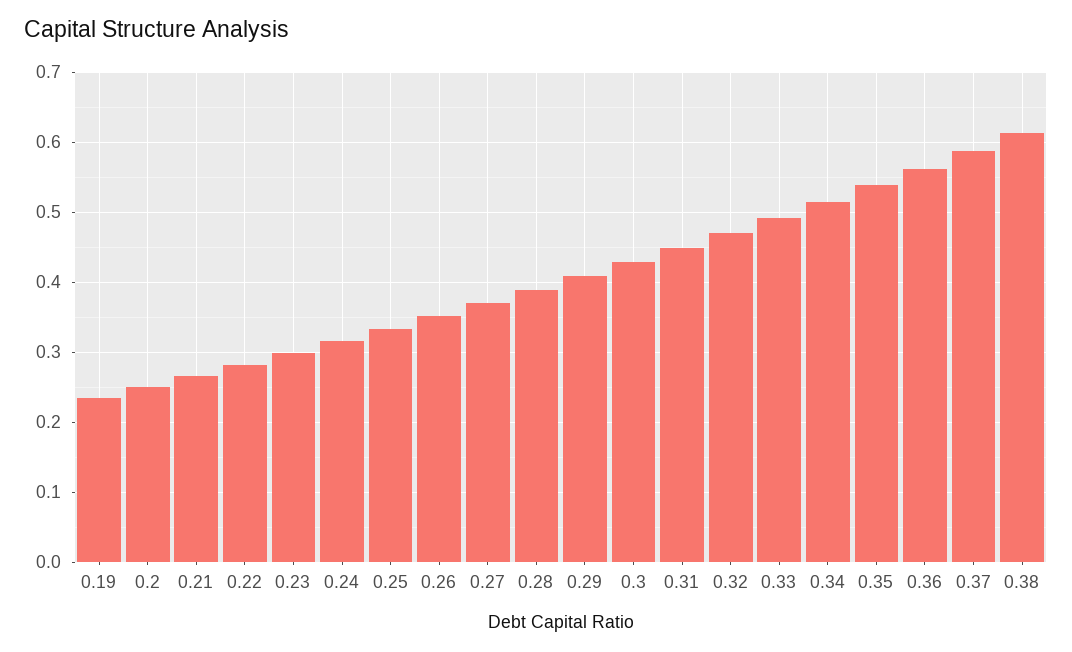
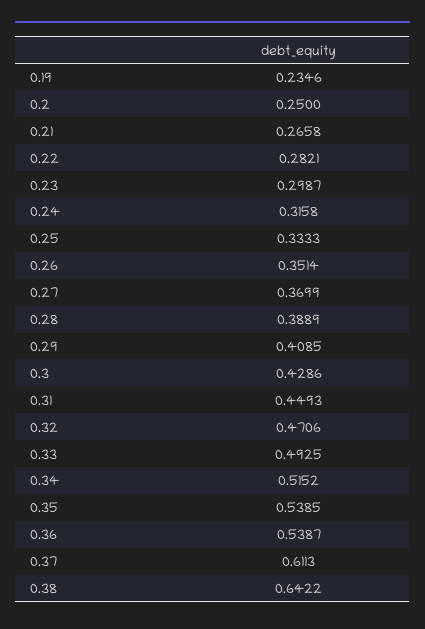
0.36: 0.56 -> 0.5387
0.37: 0.59 -> 0.6113
0.38: 0.61 -> 0.6422

